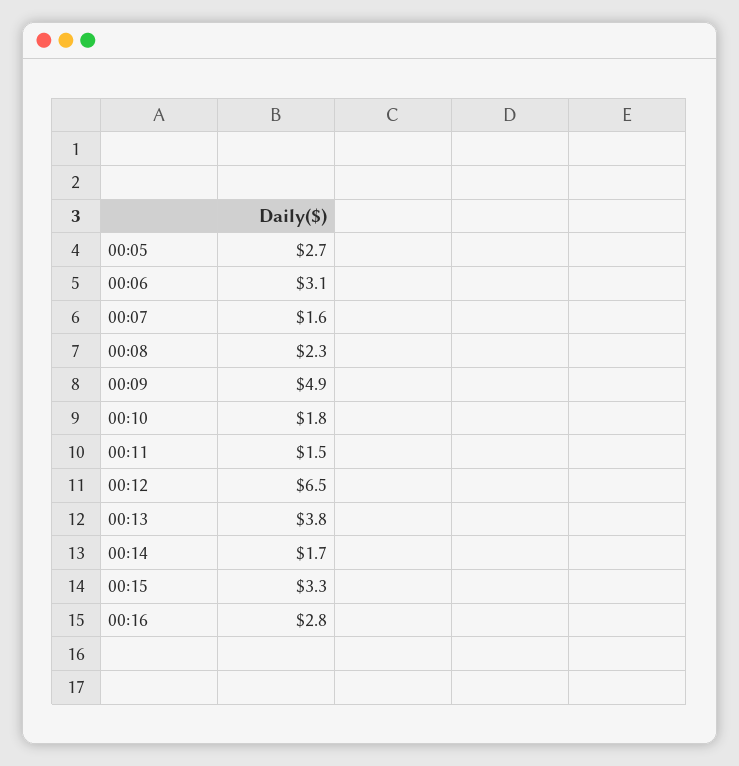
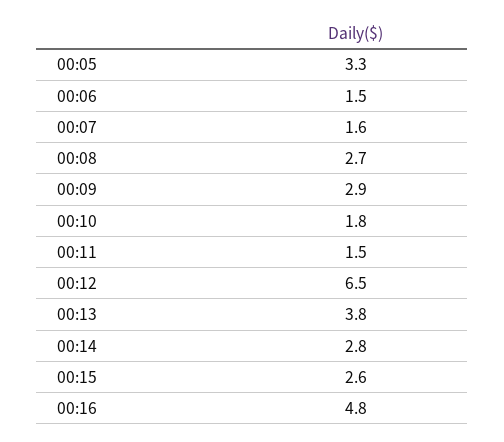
00:05: 2.7 -> 3.3
00:06: 3.1 -> 1.5
00:08: 2.3 -> 2.7
00:09: 4.9 -> 2.9
00:14: 1.7 -> 2.8
00:15: 3.3 -> 2.6
00:16: 2.8 -> 4.8

